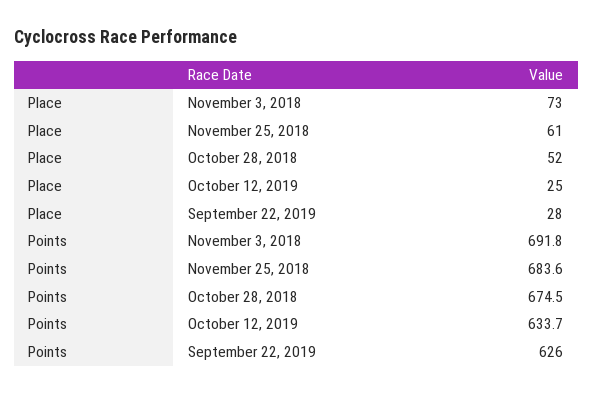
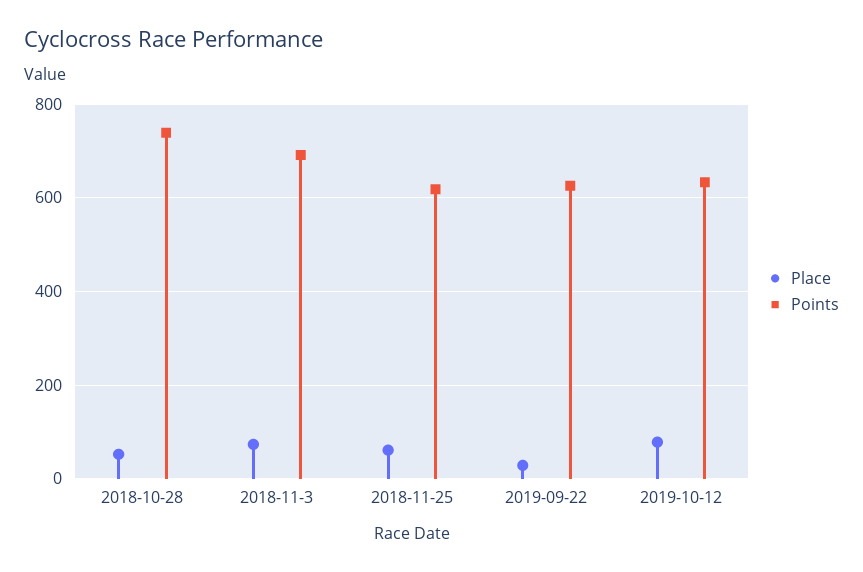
Place, October 12, 2019: 25 -> 80
Points, November 25, 2018: 683.6 -> 620
Points, October 28, 2018: 674.5 -> 740

